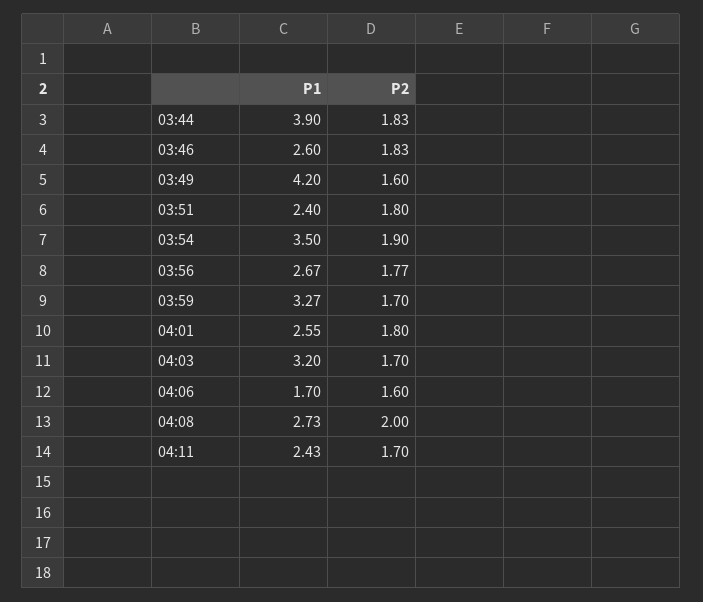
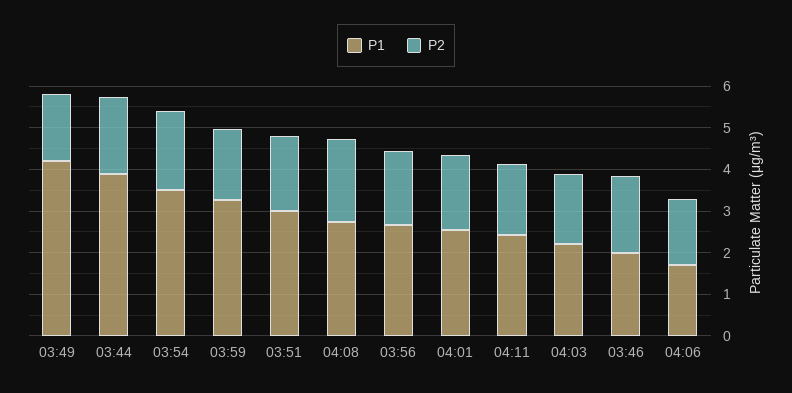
P1, 03:46: 2.6 -> 2
P1, 03:51: 2.4 -> 3
P1, 04:03: 3.2 -> 2.2

